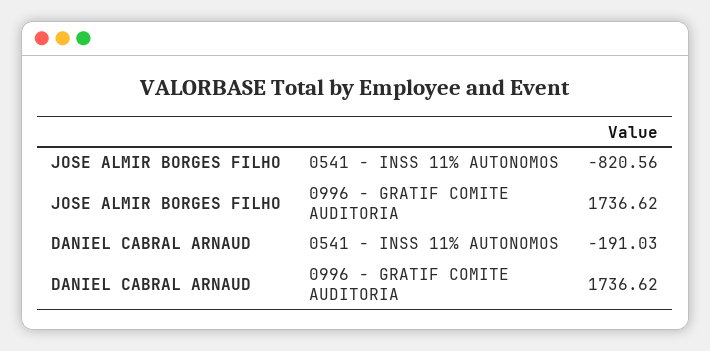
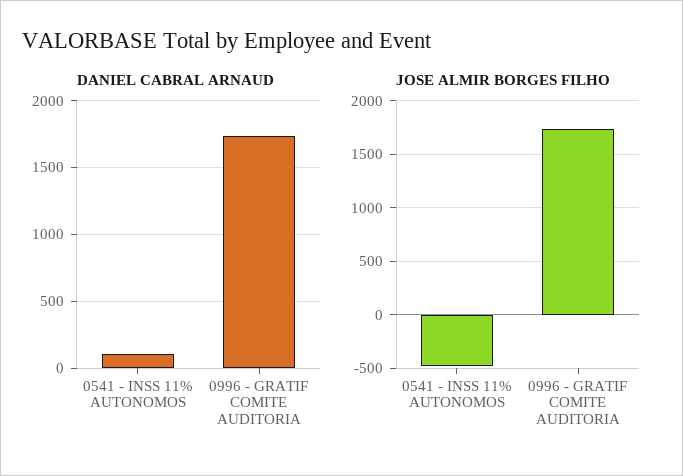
JOSE ALMIR BORGES FILHO, 0541 - INSS 11% AUTONOMOS: -820.56 -> -500
DANIEL CABRAL ARNAUD, 0541 - INSS 11% AUTONOMOS: -191.03 -> 100

